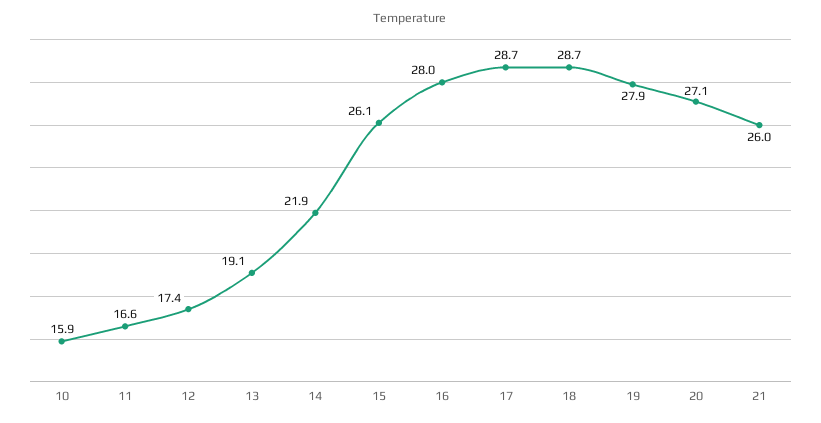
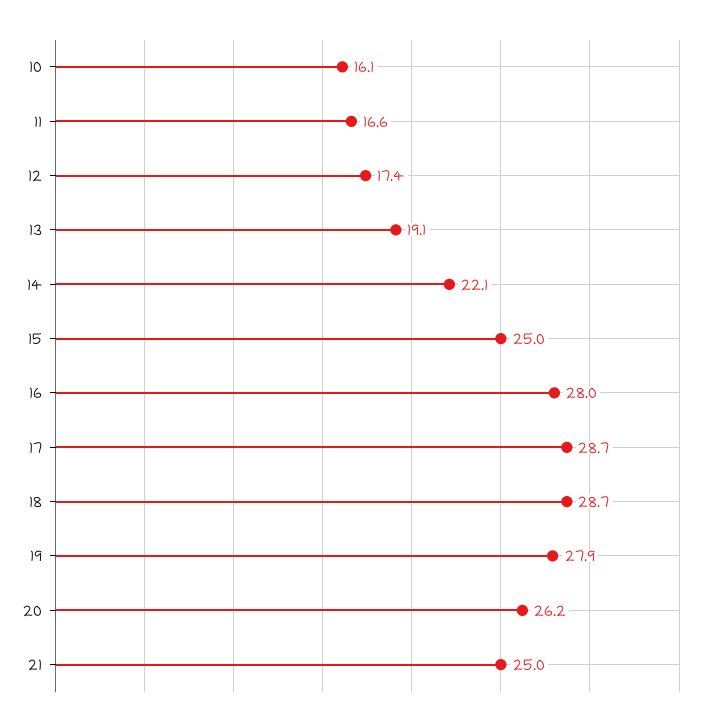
10: 15.9 -> 16.1
14: 21.9 -> 22.1
15: 26.1 -> 25
20: 27.1 -> 26.2
21: 26 -> 25

